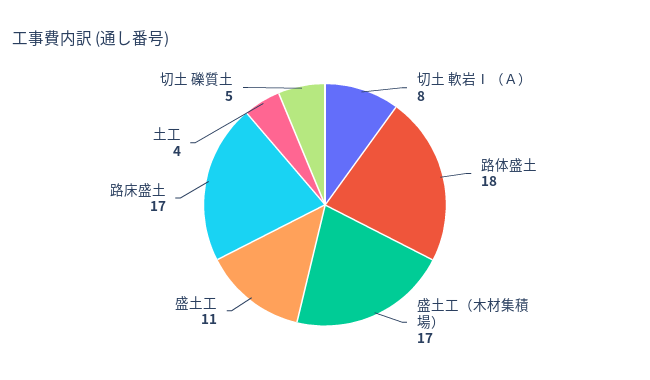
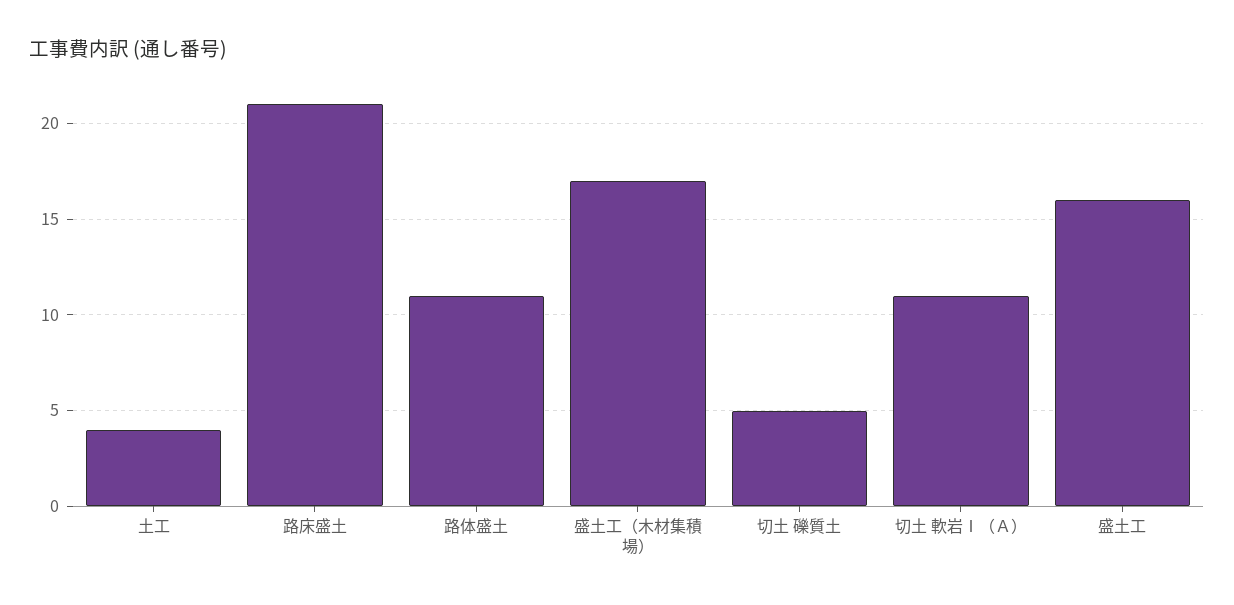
切土 軟岩Ⅰ（Ａ）: 8 -> 11
路体盛土: 18 -> 11
盛土工: 11 -> 16
路床盛土: 17 -> 21

